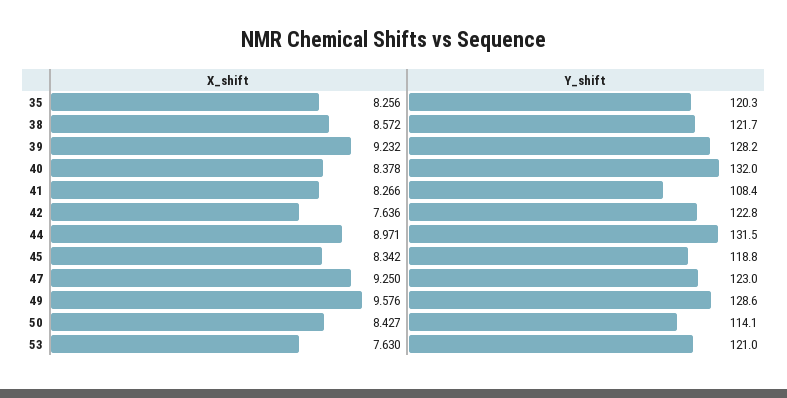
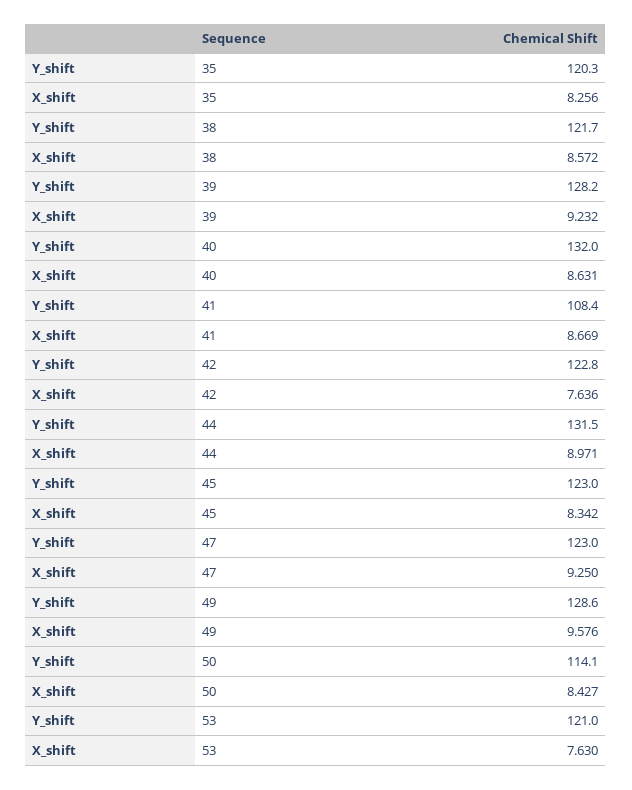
X_shift, 40: 8.378 -> 8.631
X_shift, 41: 8.266 -> 8.669
Y_shift, 45: 118.8 -> 123

